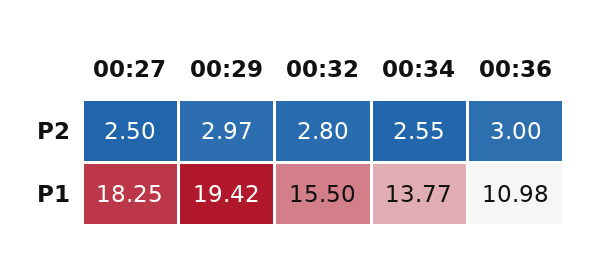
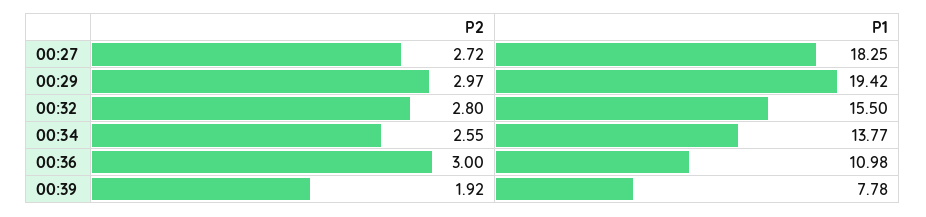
00:27, P2: 2.5 -> 2.72
00:39, P2: none -> 1.92
00:39, P1: none -> 7.78

